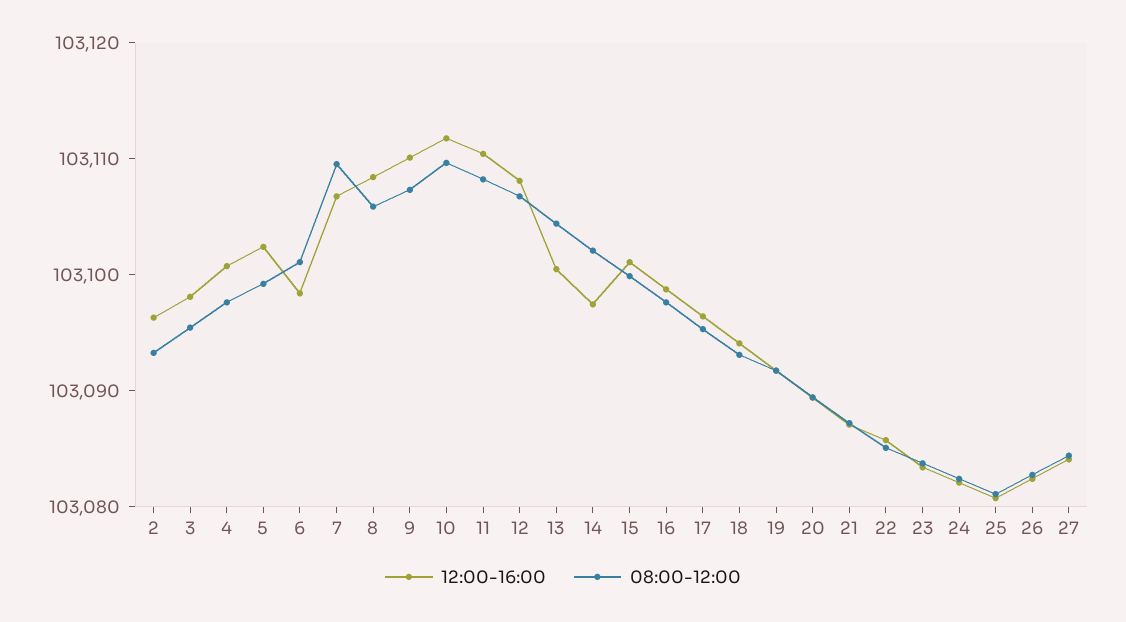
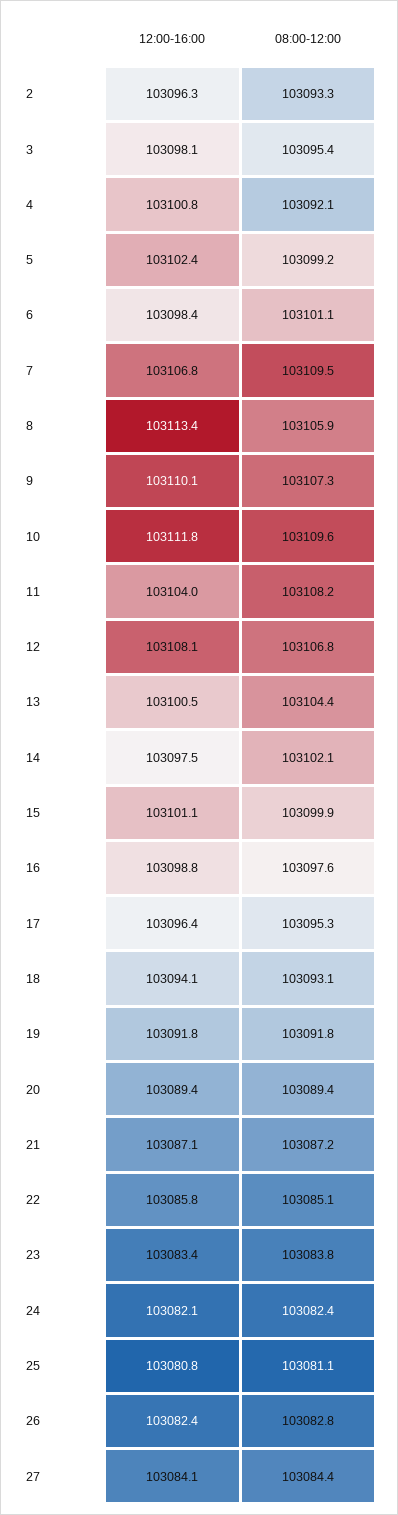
08:00-12:00, 4: 103098 -> 103092.1
12:00-16:00, 8: 103108 -> 103113.4
12:00-16:00, 11: 103110 -> 103104

